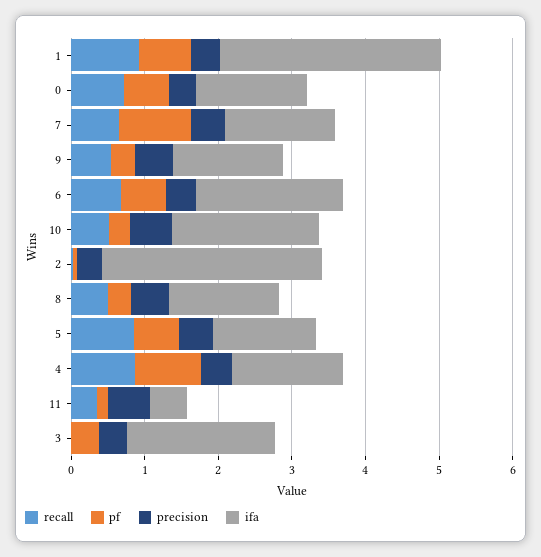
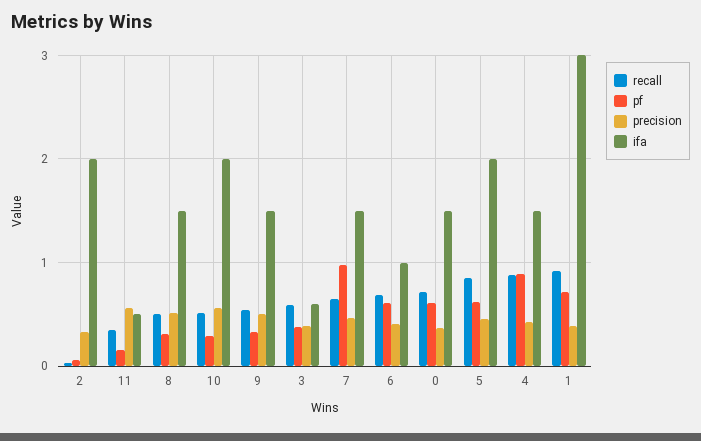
ifa, 6: 2 -> 1
ifa, 2: 3 -> 2
ifa, 5: 1.4 -> 2
recall, 3: 0 -> 0.6
ifa, 3: 2 -> 0.6

